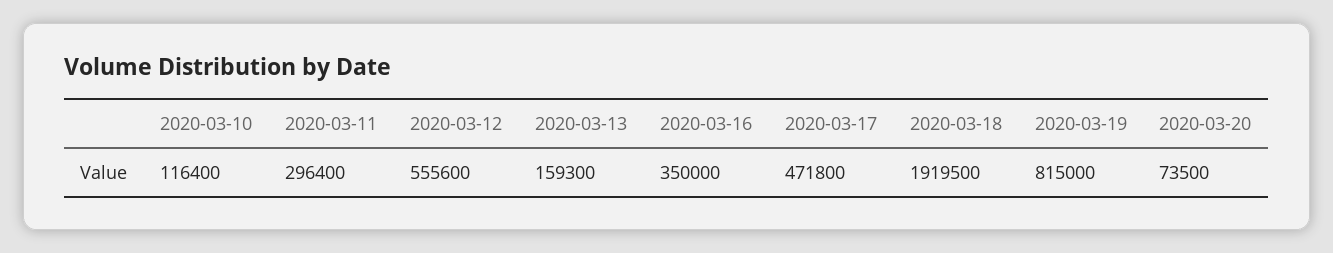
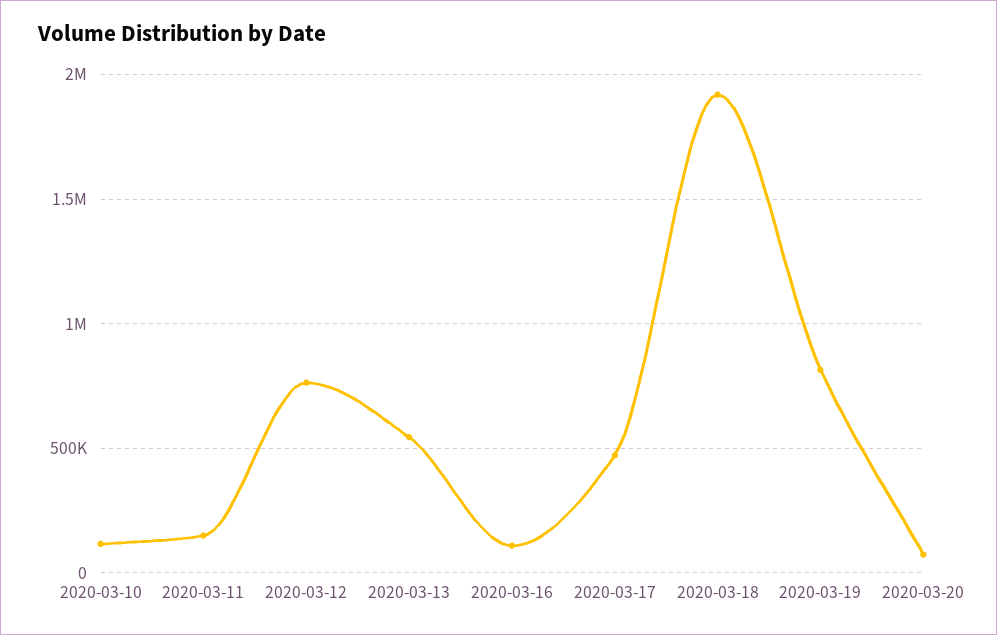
2020-03-11: 296400 -> 150000
2020-03-12: 555600 -> 750000
2020-03-13: 159300 -> 550000
2020-03-16: 350000 -> 100000

